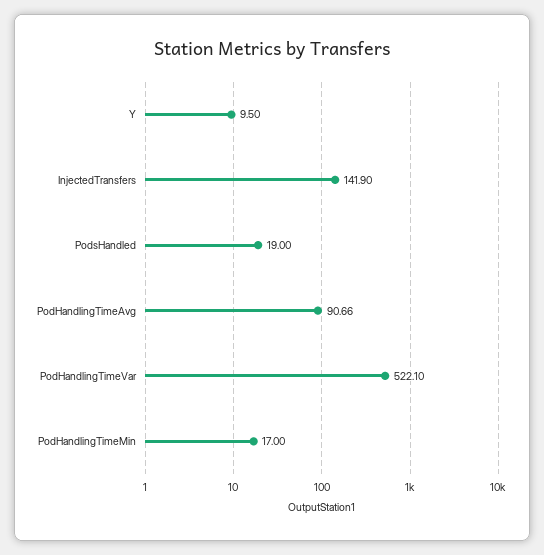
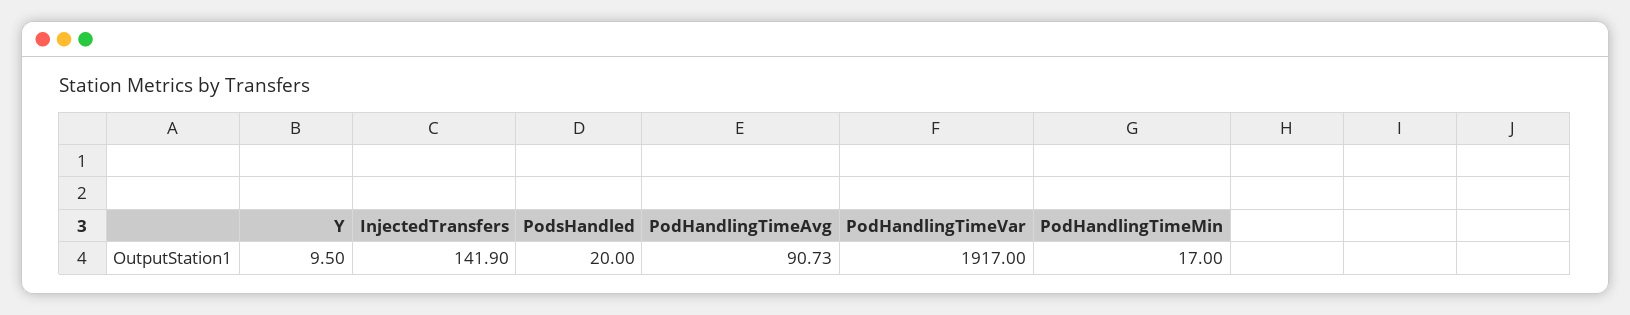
PodsHandled: 19 -> 20
PodHandlingTimeAvg: 90.66 -> 90.73
PodHandlingTimeVar: 522.1 -> 1917

